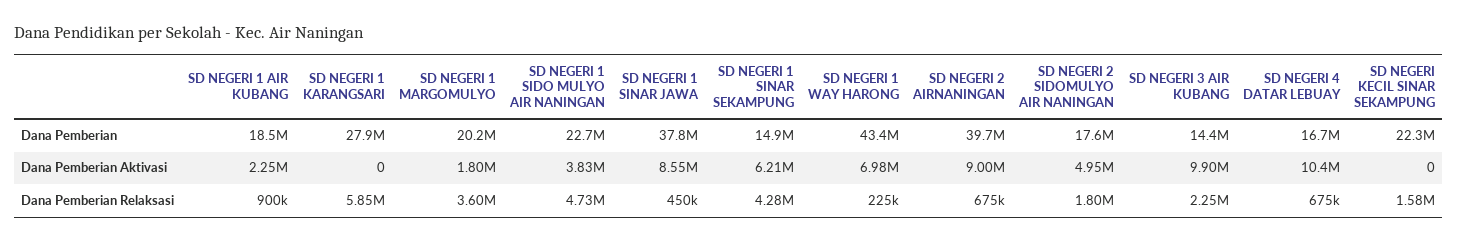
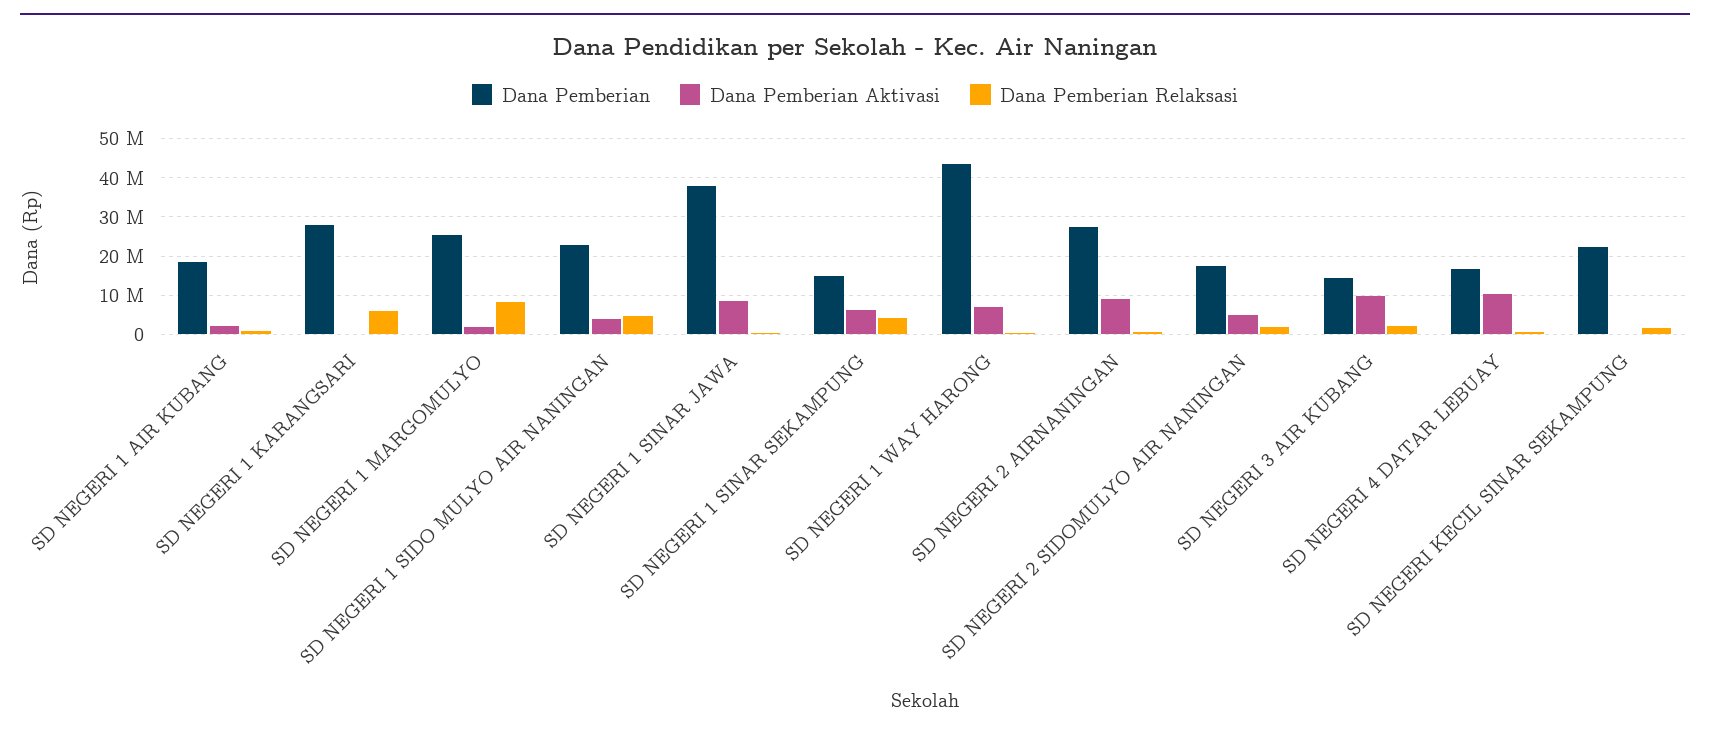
Dana Pemberian, SD NEGERI 1 MARGOMULYO: 20200000 -> 26000000
Dana Pemberian, SD NEGERI 2 AIRNANINGAN: 39700000 -> 28000000
Dana Pemberian Relaksasi, SD NEGERI 1 MARGOMULYO: 3600000 -> 8000000

